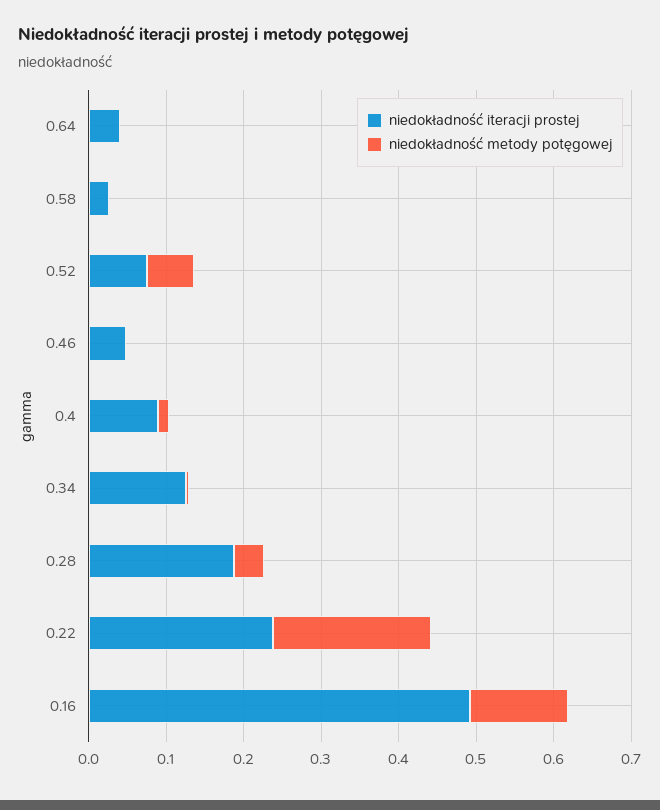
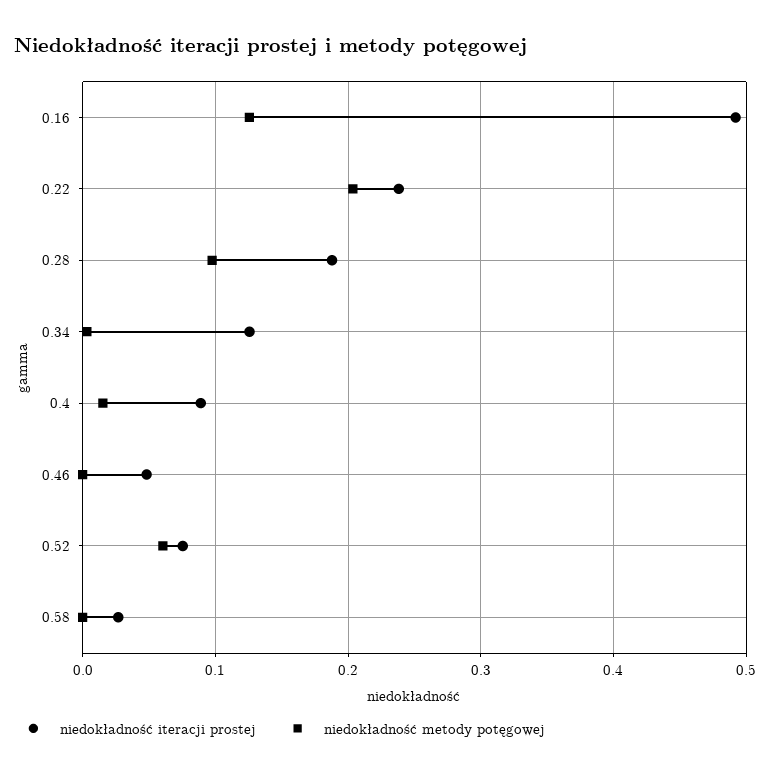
niedokładność iteracji prostej, 0.64: 0.04 -> none
niedokładność metody potęgowej, 0.64: 0 -> none
niedokładność metody potęgowej, 0.28: 0.04 -> 0.1

